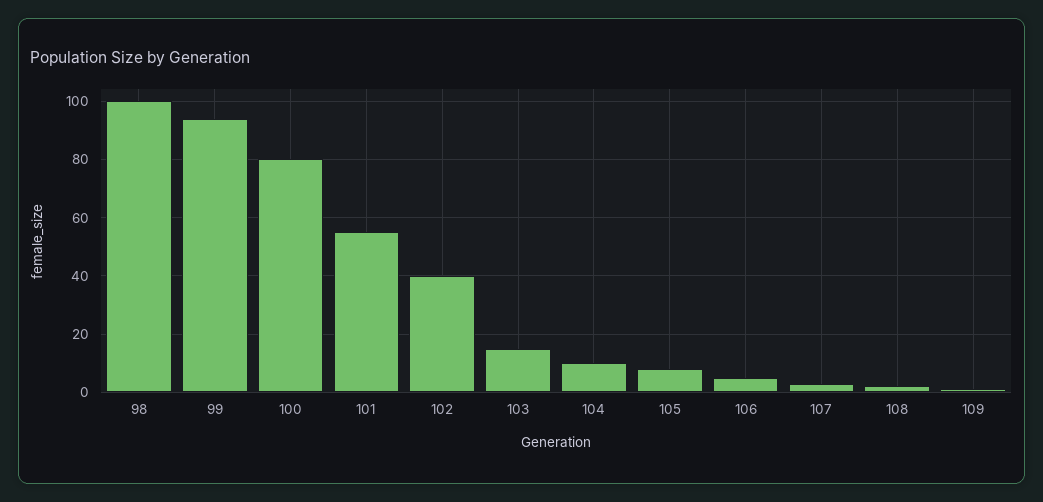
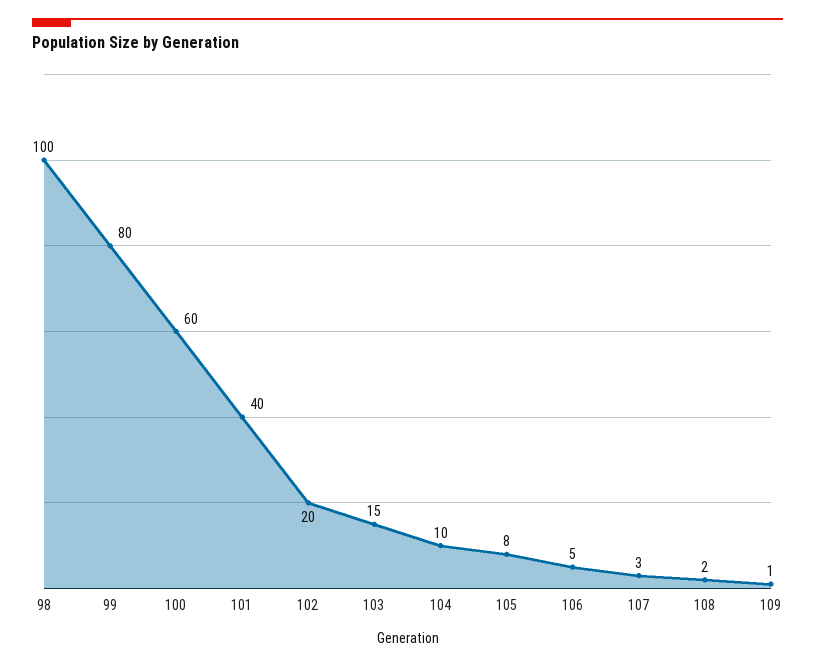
99: 95 -> 80
100: 80 -> 60
101: 55 -> 40
102: 40 -> 20

